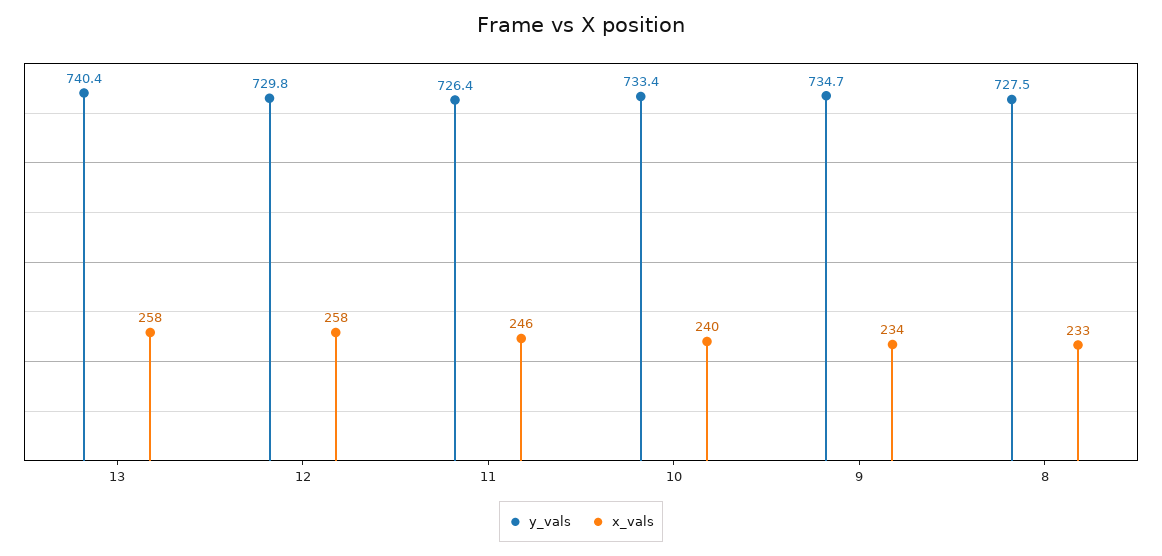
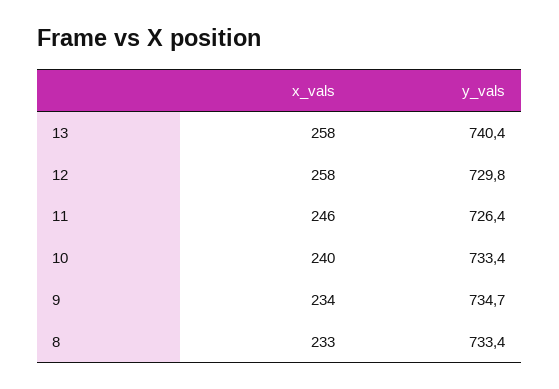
y_vals, 8: 727.5 -> 733.4

